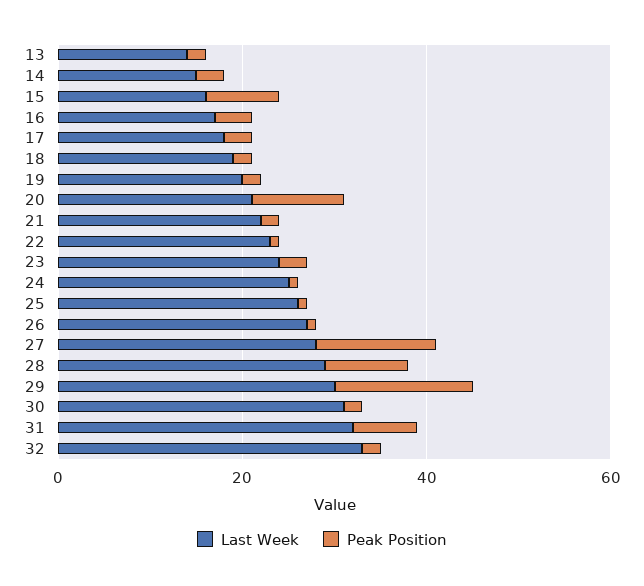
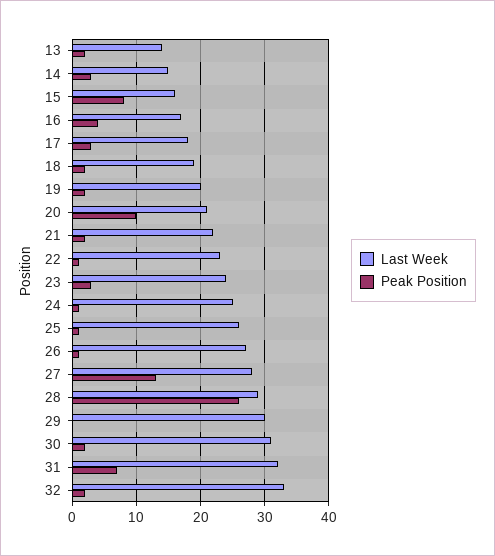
Peak Position, 28: 10 -> 26
Peak Position, 29: 15 -> 0

